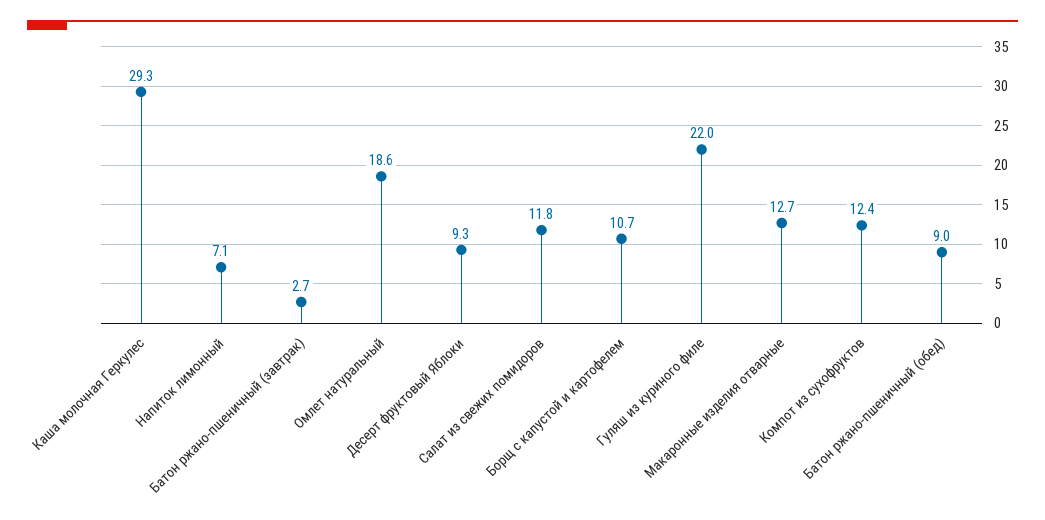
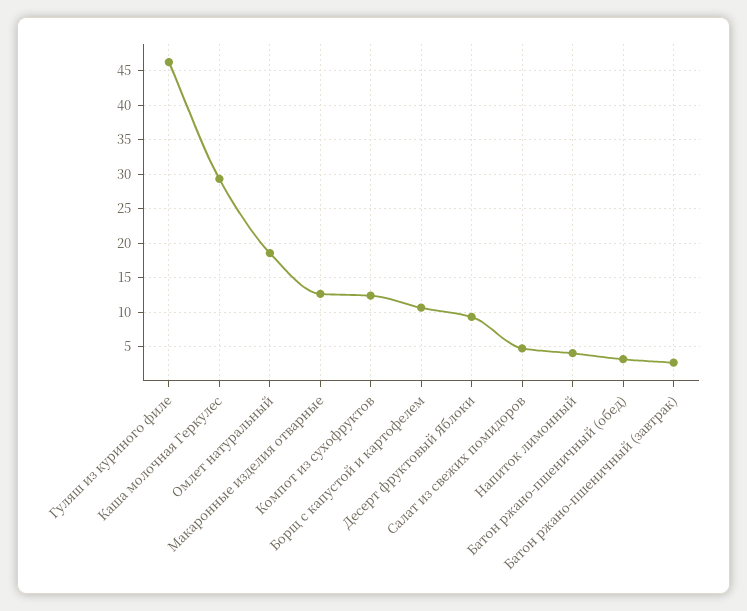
Напиток лимонный: 7.1 -> 4
Салат из свежих помидоров: 11.8 -> 5
Гуляш из куриного филе: 22 -> 46
Батон ржано-пшеничный (обед): 9 -> 3

